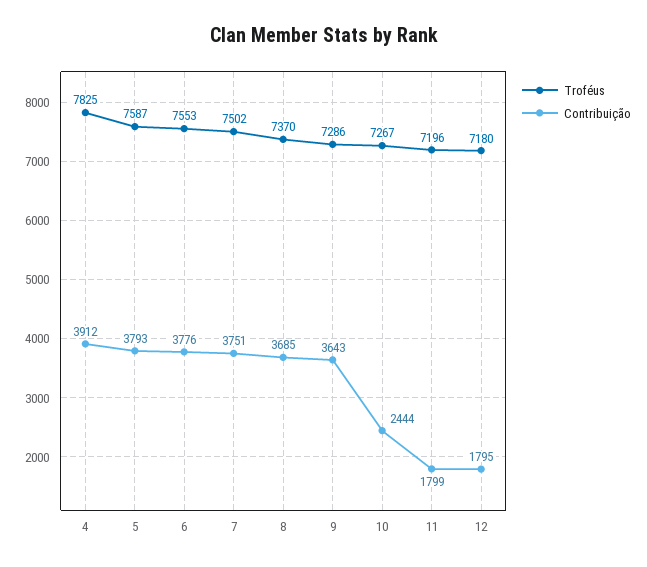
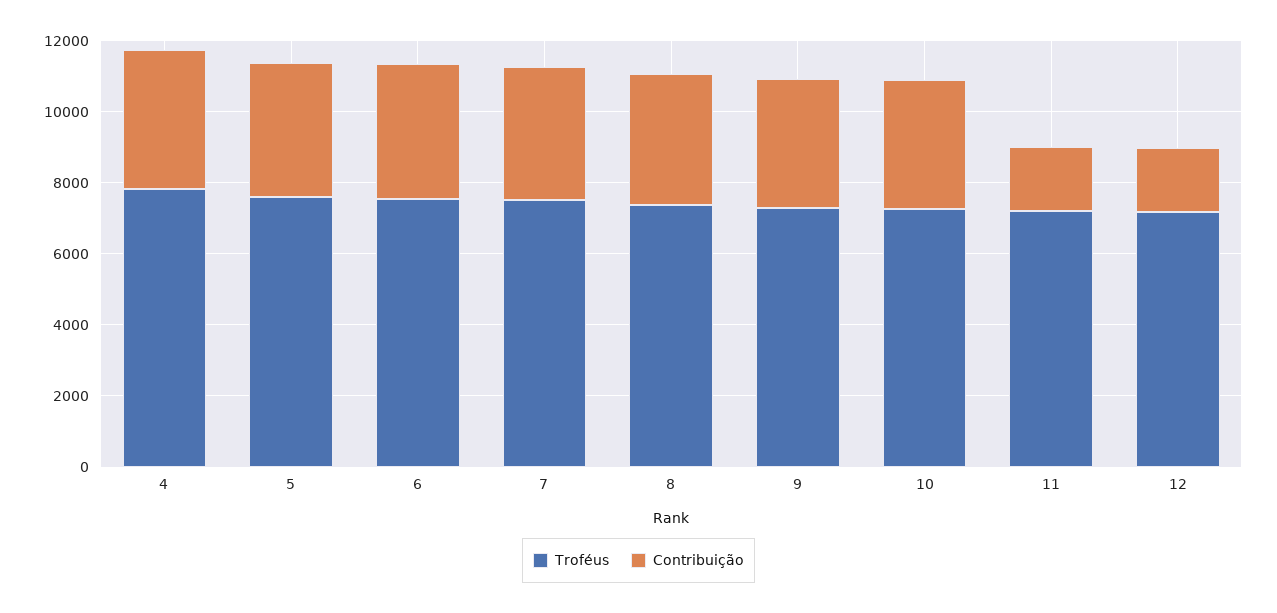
Contribuição, 10: 2444 -> 3500

